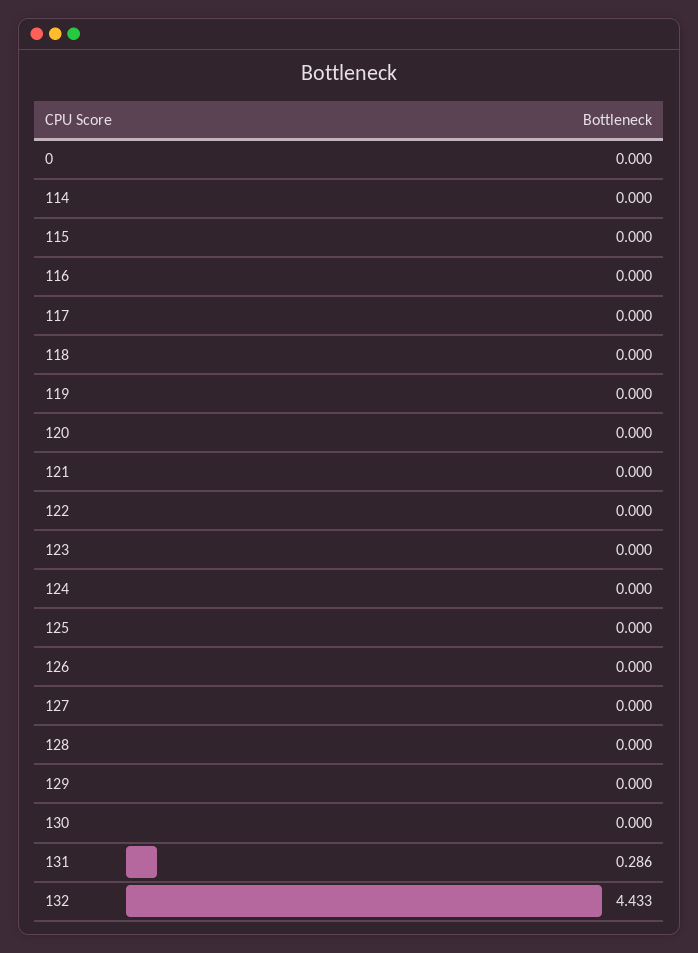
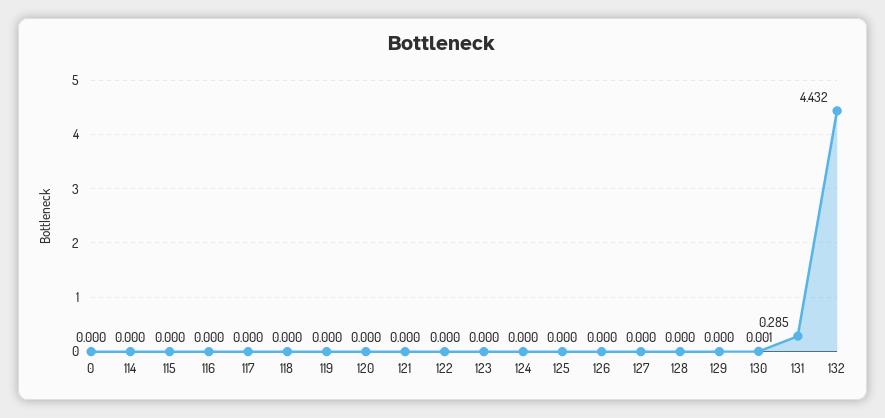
130: 0 -> 0.001
131: 0.286 -> 0.285
132: 4.433 -> 4.432

